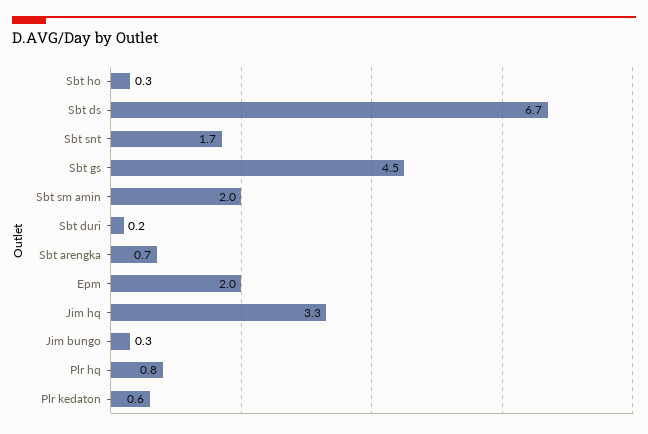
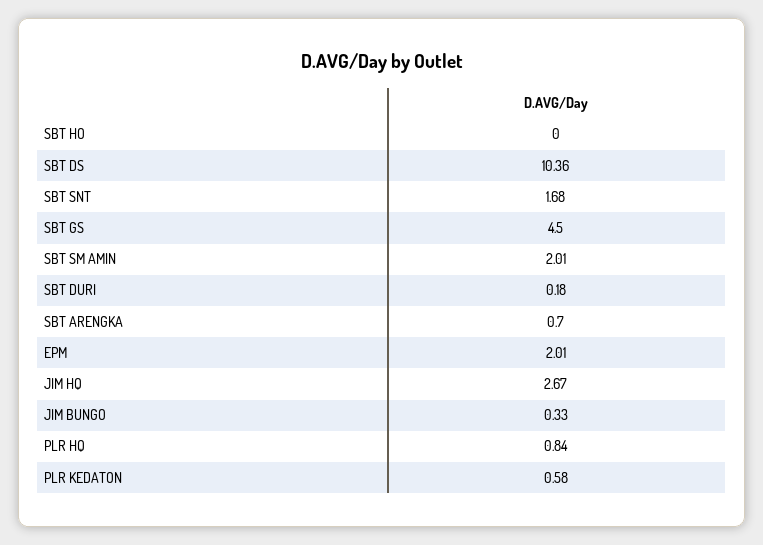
Sbt ho: 0.3 -> 0
Sbt ds: 6.7 -> 10.36
Jim hq: 3.3 -> 2.67

